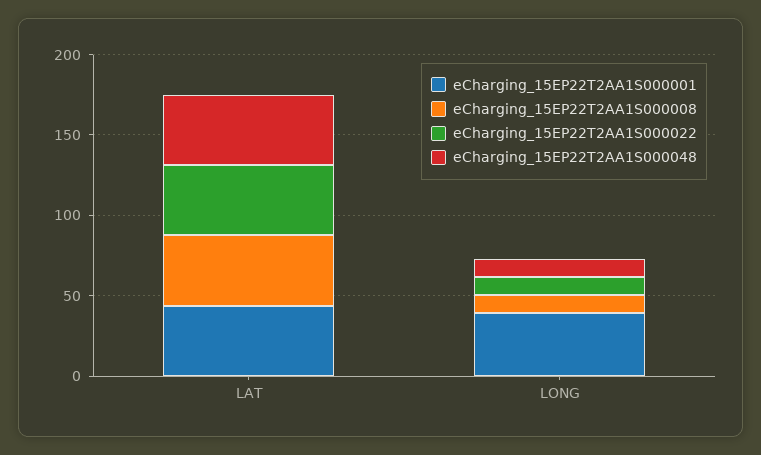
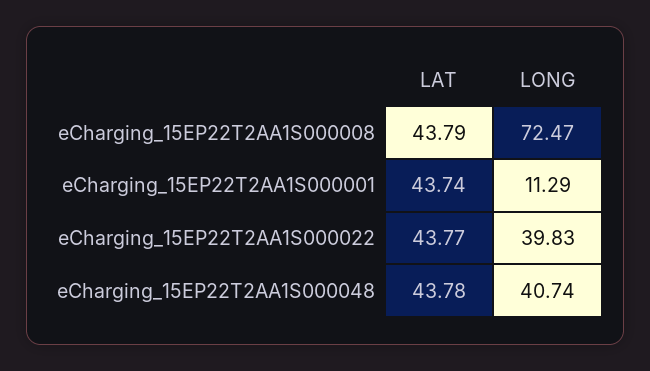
eCharging_15EP22T2AA1S000001, LONG: 40 -> 11.29
eCharging_15EP22T2AA1S000008, LONG: 10 -> 72.47
eCharging_15EP22T2AA1S000022, LONG: 10 -> 39.83
eCharging_15EP22T2AA1S000048, LONG: 10 -> 40.74

